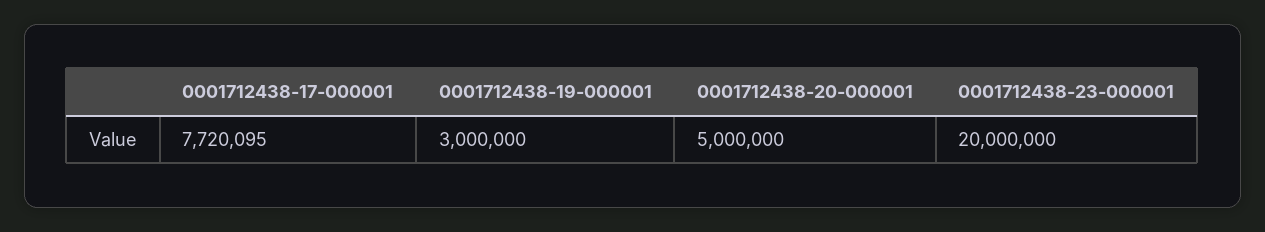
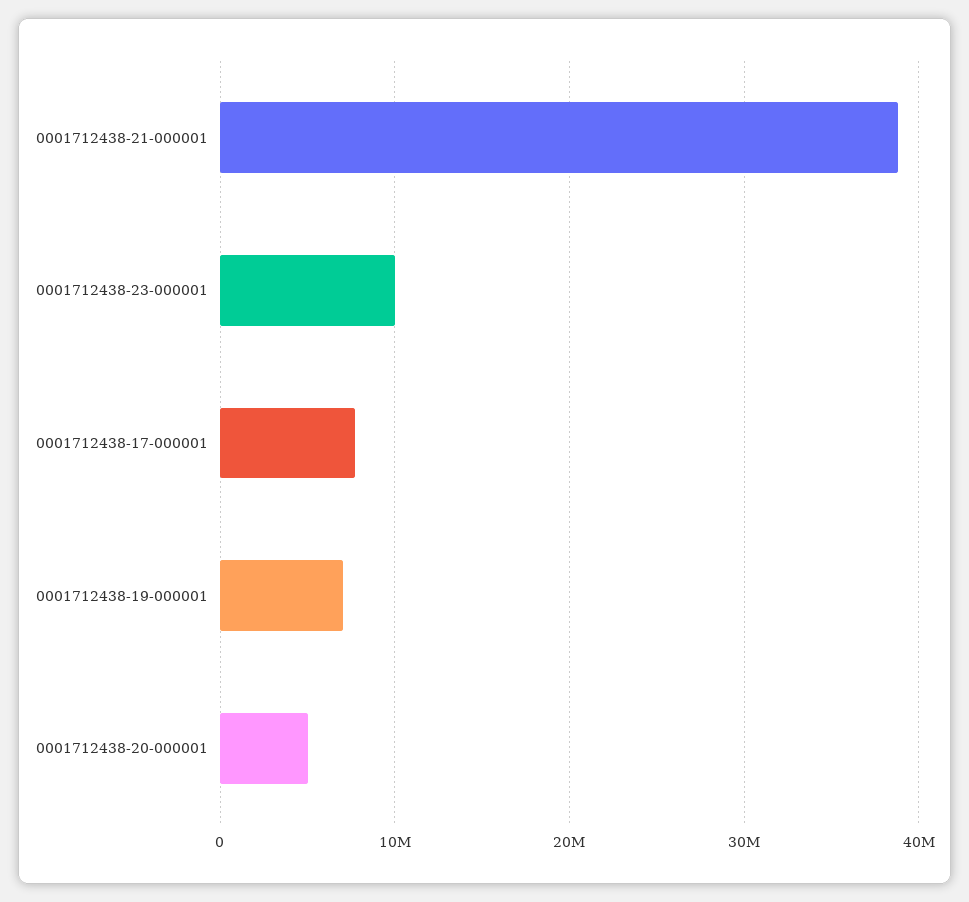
0001712438-19-000001: 3000000 -> 7000000
0001712438-23-000001: 20000000 -> 10000000
0001712438-21-000001: none -> 39000000

